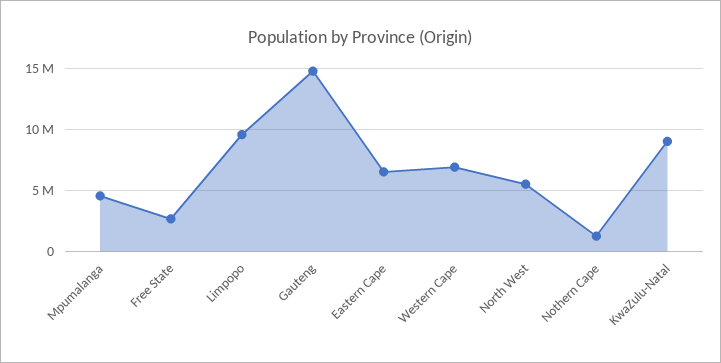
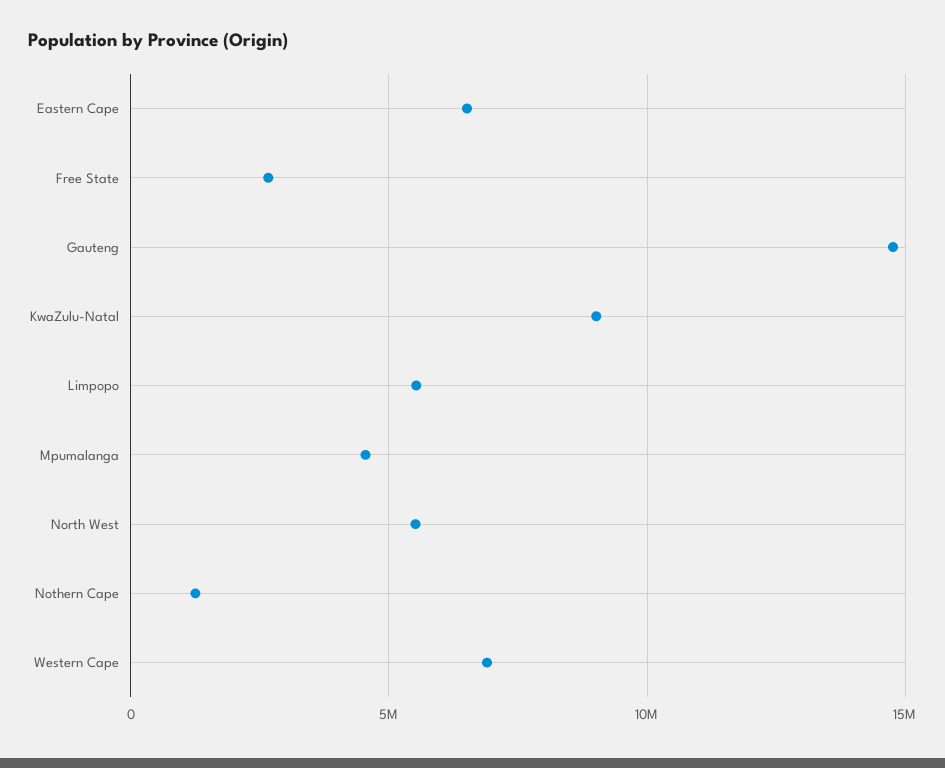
Limpopo: 9500000 -> 5500000

